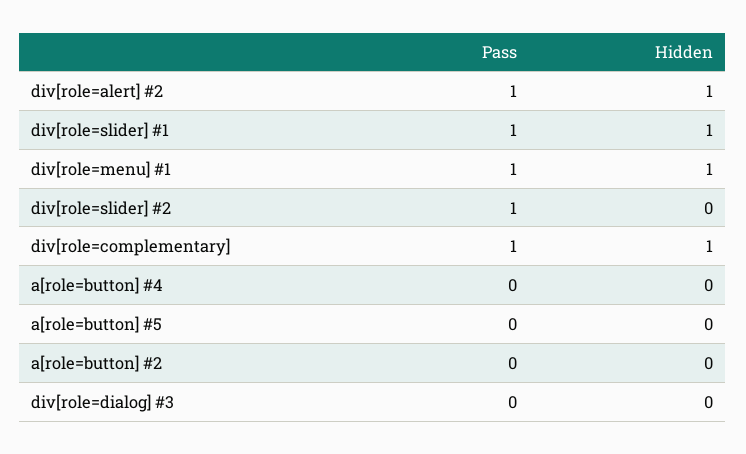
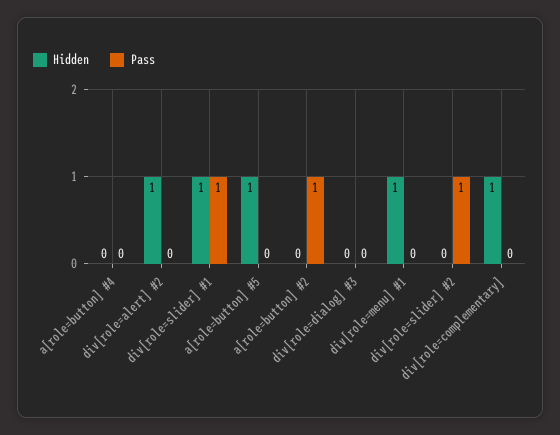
Pass, div[role=alert] #2: 1 -> 0
Pass, div[role=menu] #1: 1 -> 0
Pass, div[role=complementary]: 1 -> 0
Hidden, a[role=button] #5: 0 -> 1
Pass, a[role=button] #2: 0 -> 1

